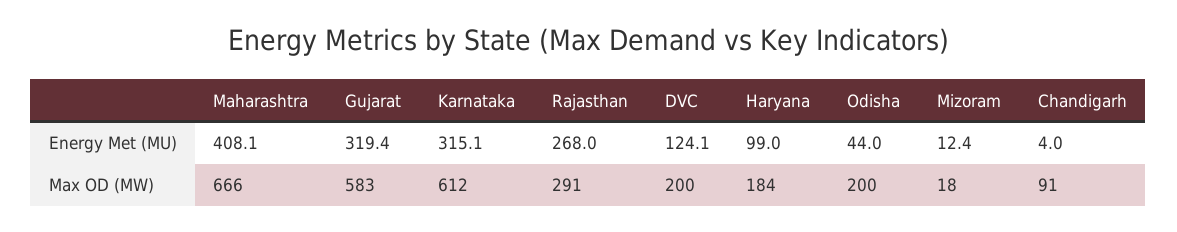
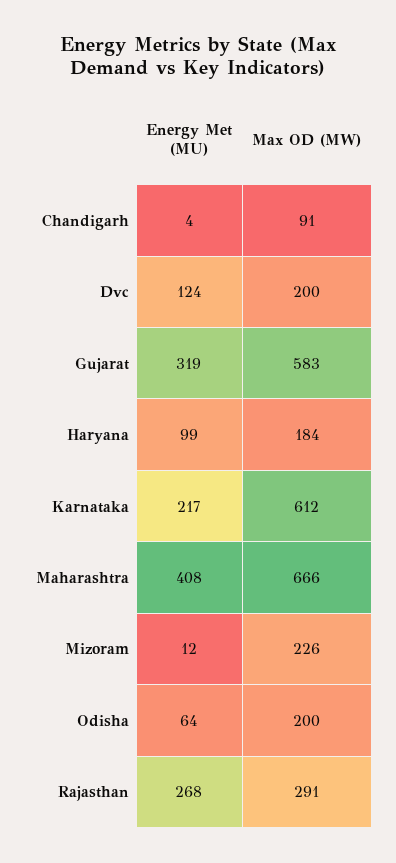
Karnataka, Energy Met (MU): 315.1 -> 217
Odisha, Energy Met (MU): 44 -> 64
Mizoram, Max OD (MW): 18 -> 226

